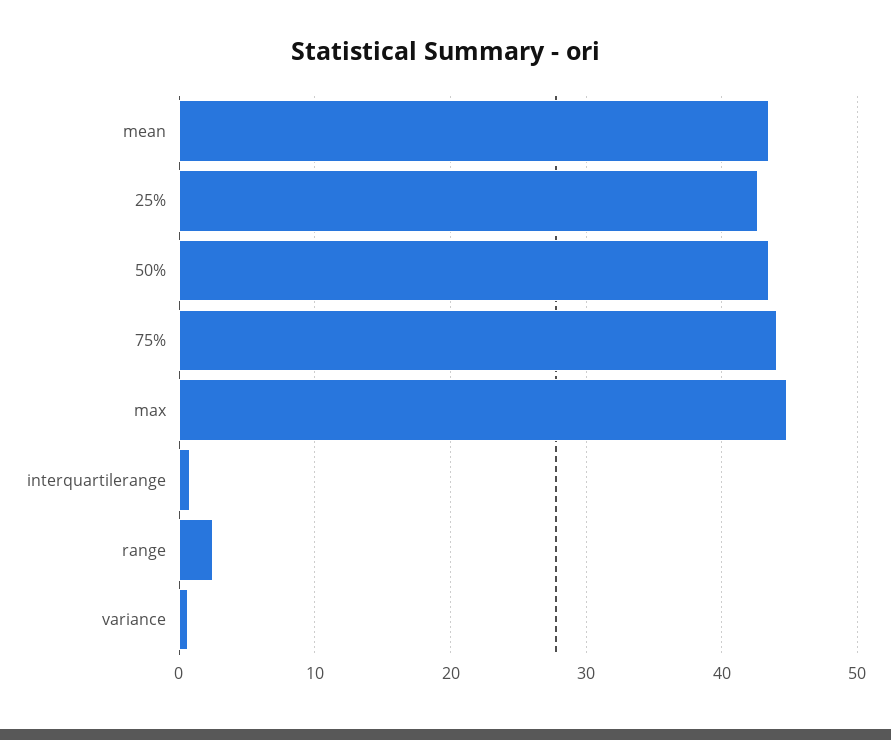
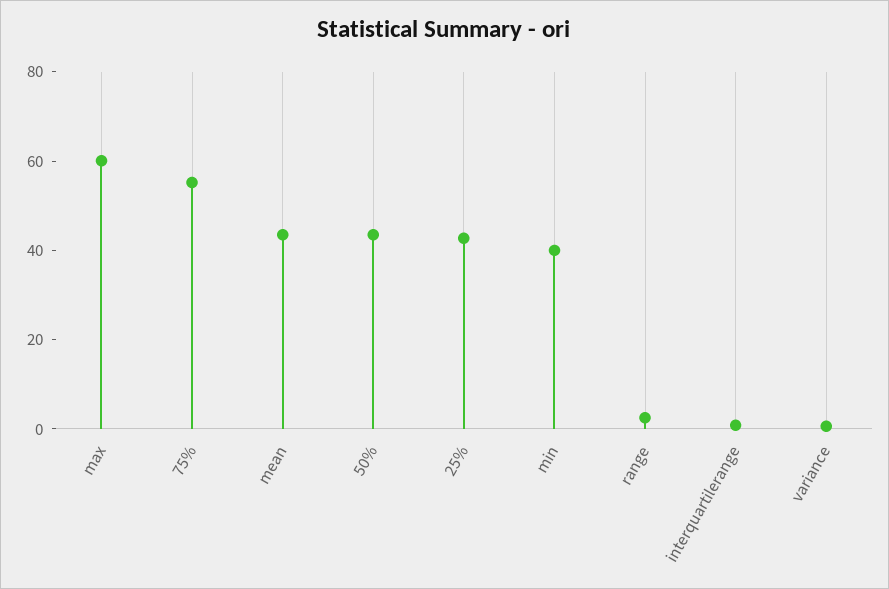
75%: 44 -> 55
max: 45 -> 60
min: none -> 40

